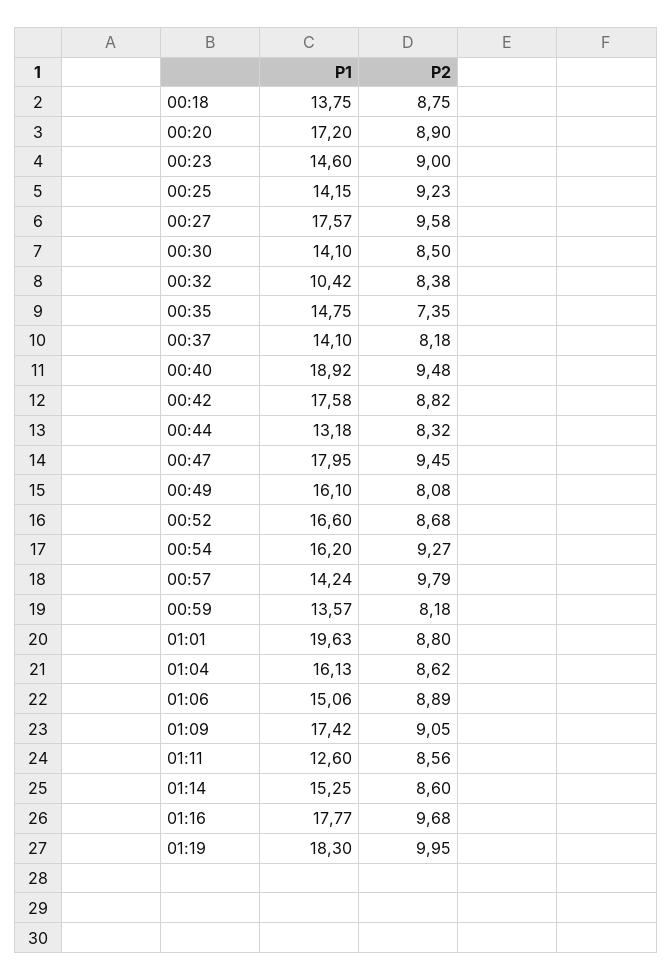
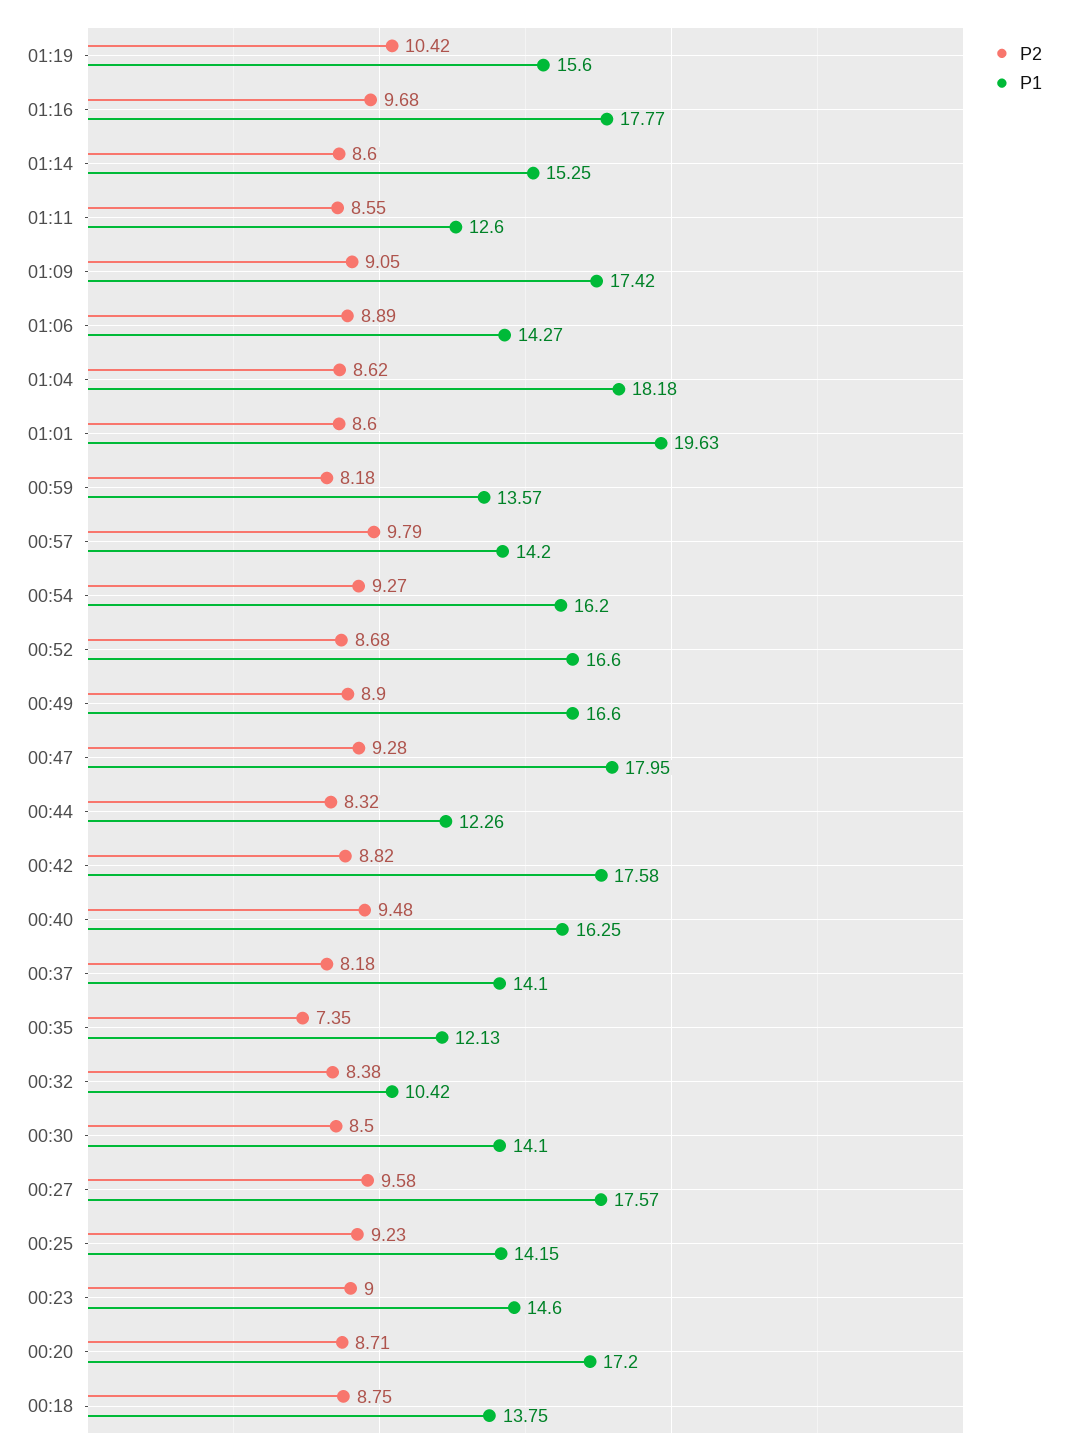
P2, 00:20: 8.9 -> 8.71
P1, 00:35: 14.75 -> 12.13
P1, 00:40: 18.92 -> 16.25
P1, 00:44: 13.18 -> 12.26
P2, 00:47: 9.45 -> 9.28
P1, 00:49: 16.1 -> 16.6
P2, 00:49: 8.08 -> 8.9
P1, 00:57: 14.24 -> 14.2
P2, 01:01: 8.8 -> 8.6
P1, 01:04: 16.13 -> 18.18
P1, 01:06: 15.06 -> 14.27
P2, 01:11: 8.56 -> 8.55
P1, 01:19: 18.3 -> 15.6
P2, 01:19: 9.95 -> 10.42

